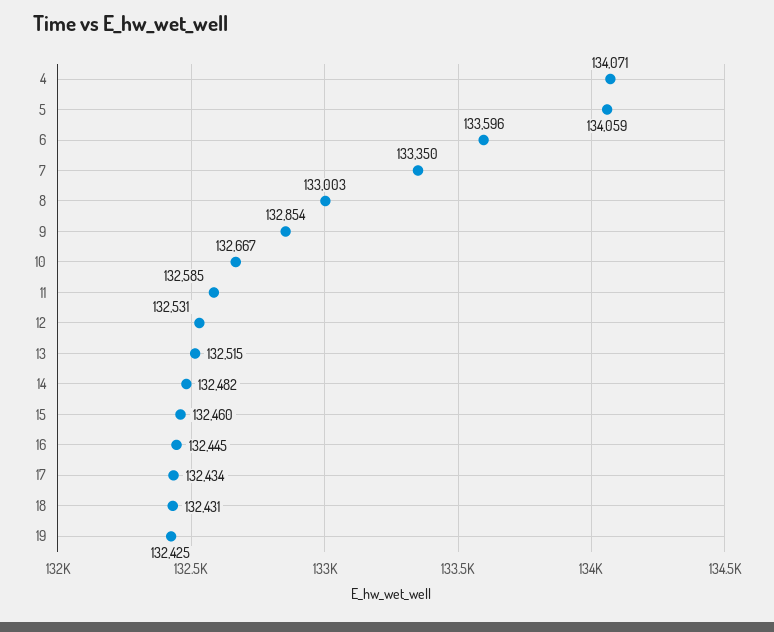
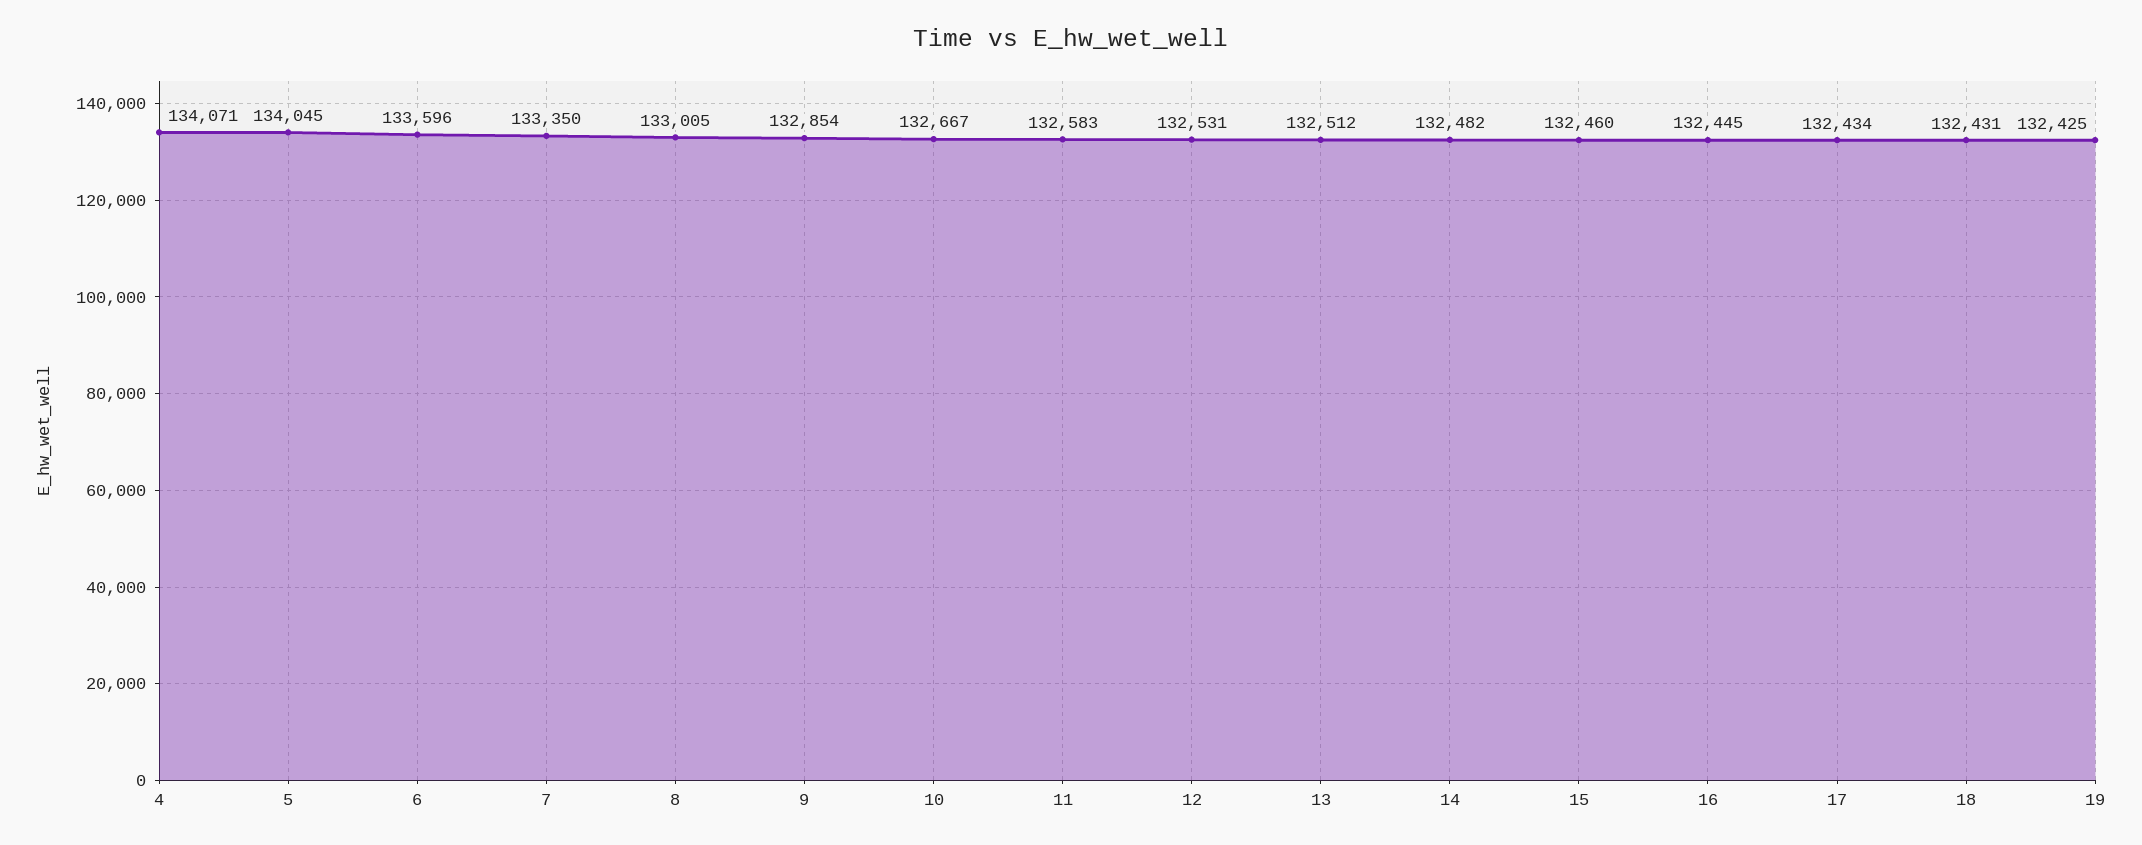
5: 134059 -> 134045
8: 133003 -> 133005
11: 132585 -> 132583
13: 132515 -> 132512

